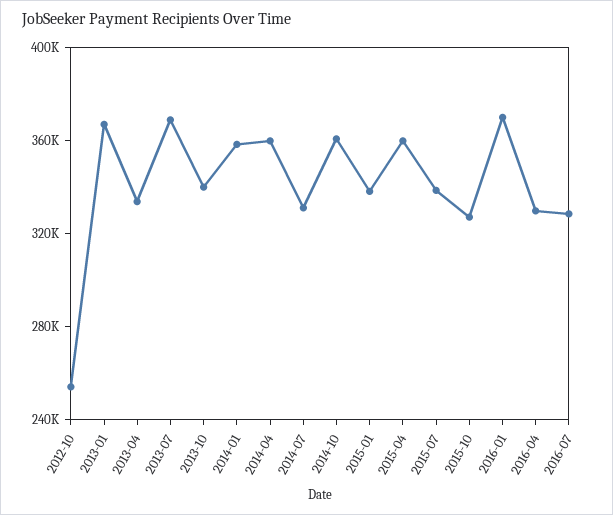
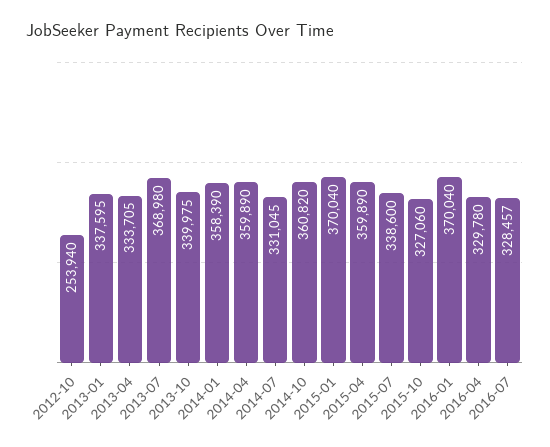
2013-01: 370000 -> 337595
2015-01: 340000 -> 370040

